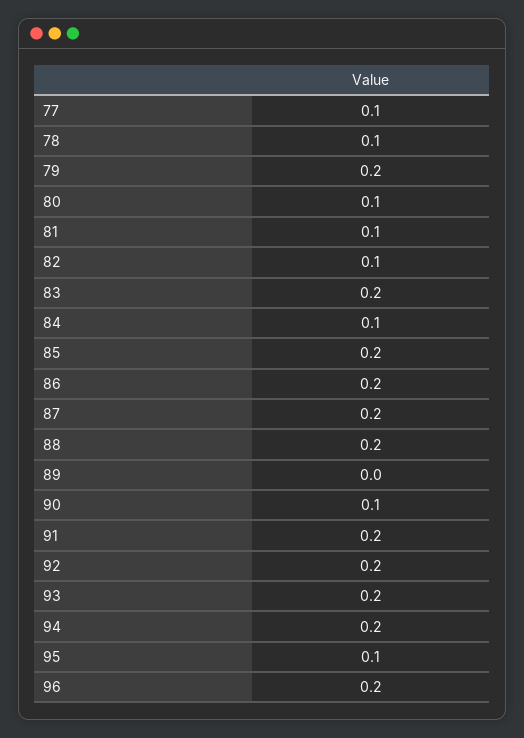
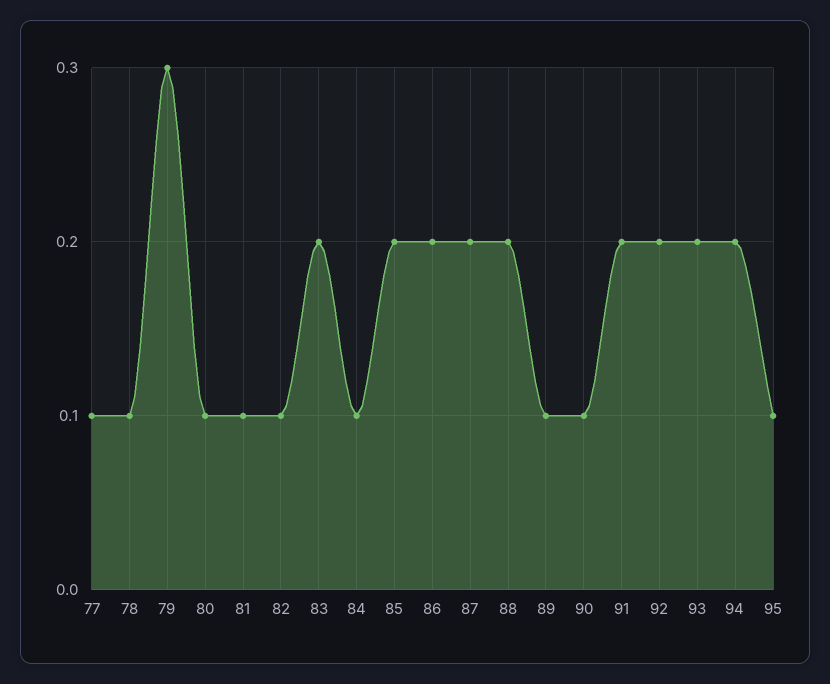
79: 0.2 -> 0.3
89: 0 -> 0.1
96: 0.2 -> none

